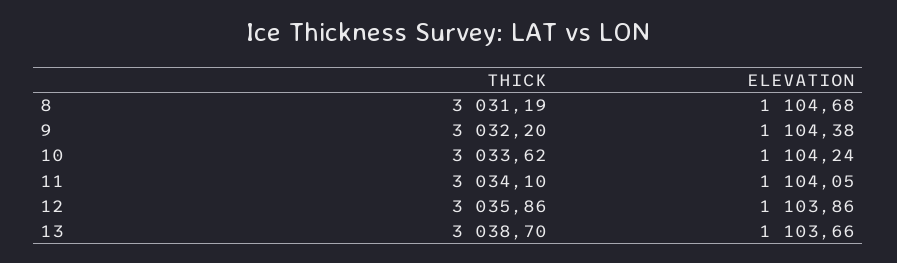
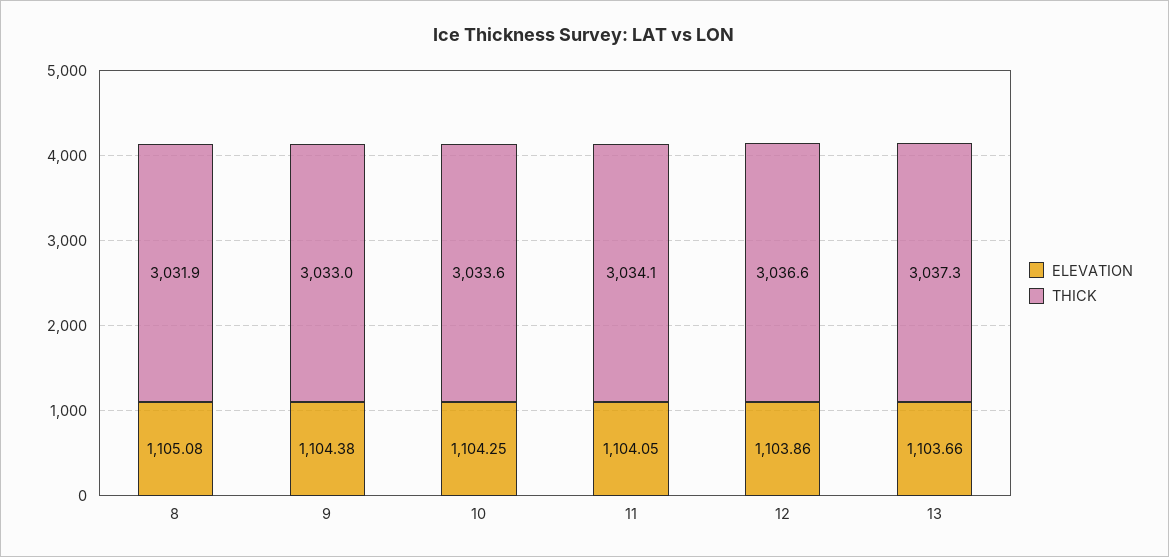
THICK, 8: 3031.19 -> 3031.9
ELEVATION, 8: 1104.68 -> 1105.08
THICK, 9: 3032.2 -> 3033
ELEVATION, 10: 1104.24 -> 1104.25
THICK, 12: 3035.86 -> 3036.6
THICK, 13: 3038.7 -> 3037.3

